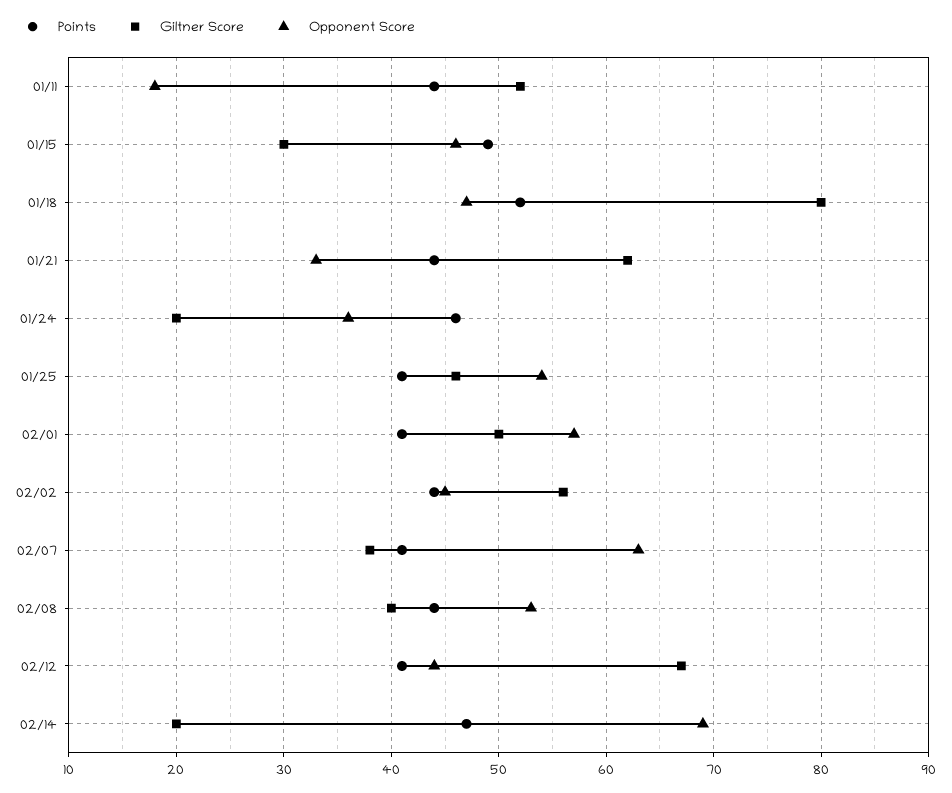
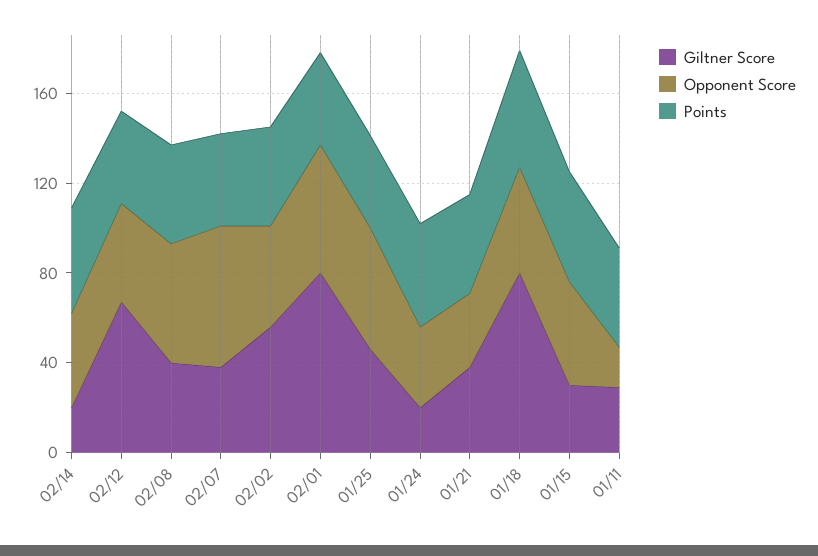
Giltner Score, 01/11: 52 -> 30
Giltner Score, 01/21: 62 -> 40
Giltner Score, 02/01: 50 -> 80
Opponent Score, 02/14: 69 -> 40

